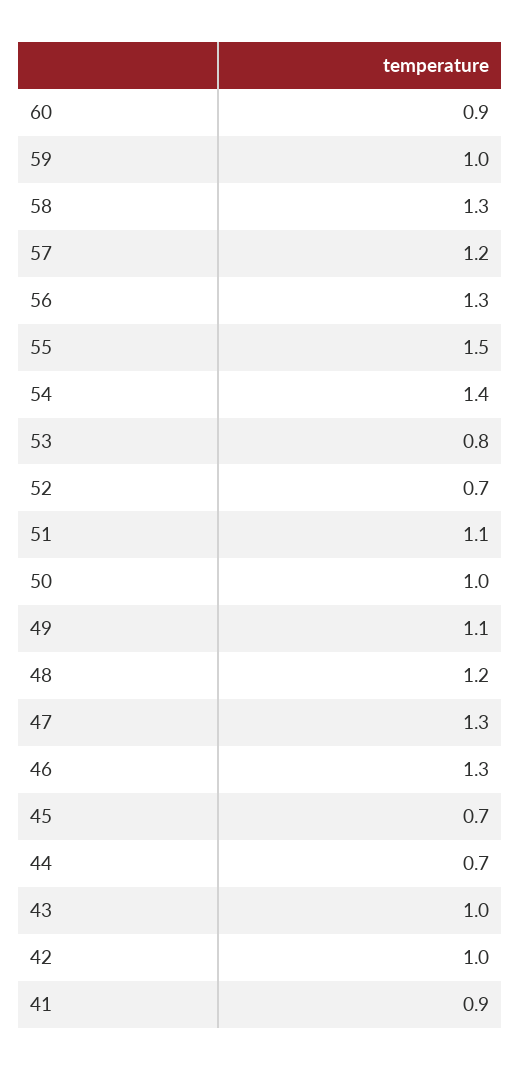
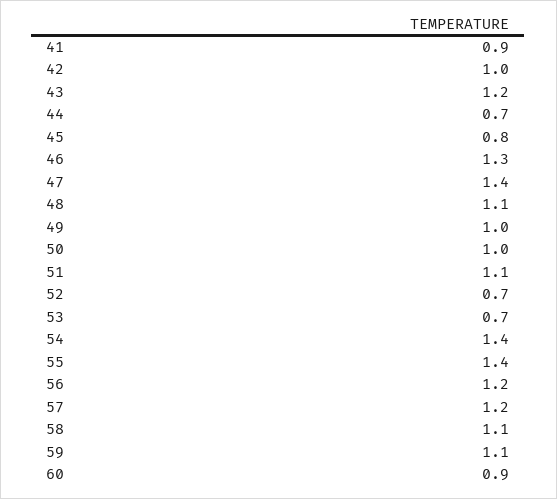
59: 1 -> 1.1
58: 1.3 -> 1.1
56: 1.3 -> 1.2
55: 1.5 -> 1.4
53: 0.8 -> 0.7
49: 1.1 -> 1
48: 1.2 -> 1.1
47: 1.3 -> 1.4
45: 0.7 -> 0.8
43: 1 -> 1.2

